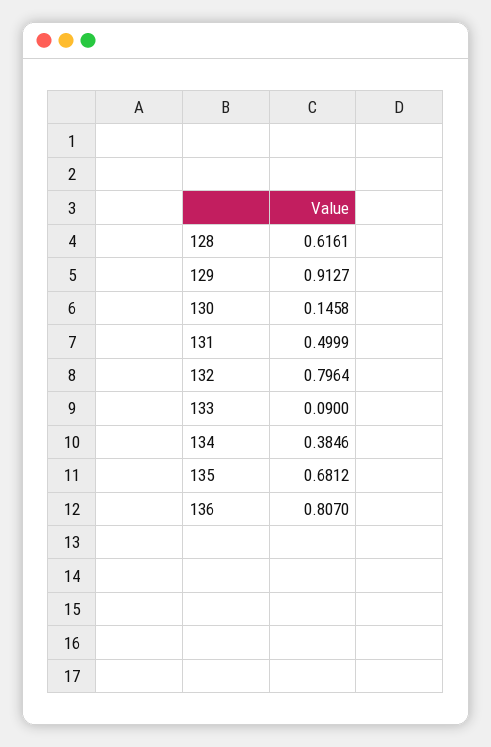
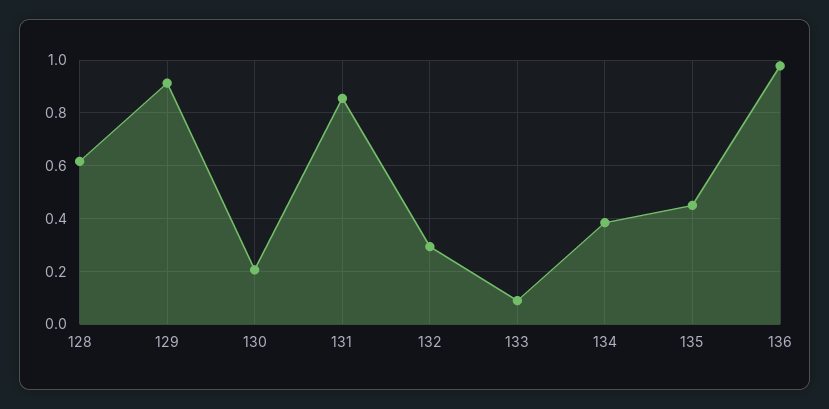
130: 0.1458 -> 0.2
131: 0.4999 -> 0.85
132: 0.7964 -> 0.3
135: 0.6812 -> 0.45
136: 0.807 -> 0.975

